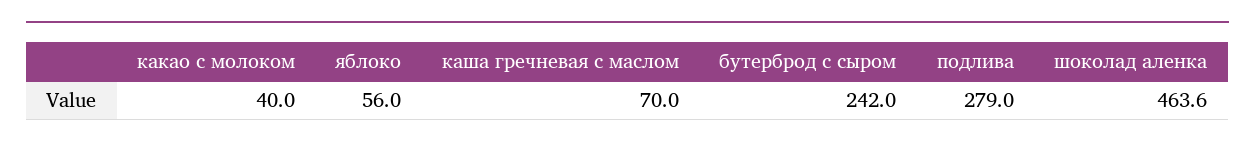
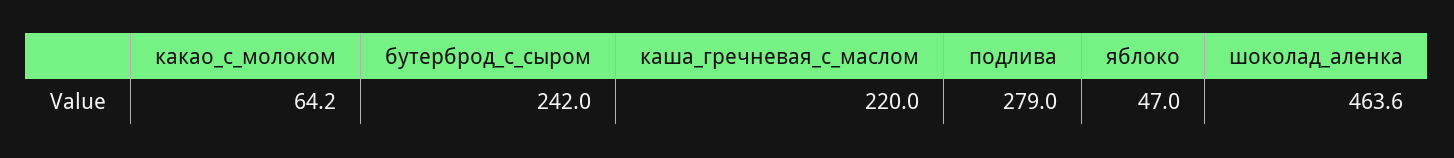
какао с молоком: 40 -> 64.2
яблоко: 56 -> 47
каша гречневая с маслом: 70 -> 220

